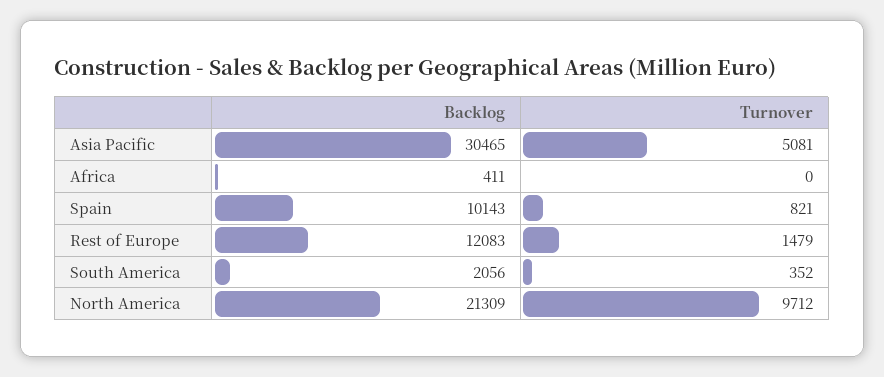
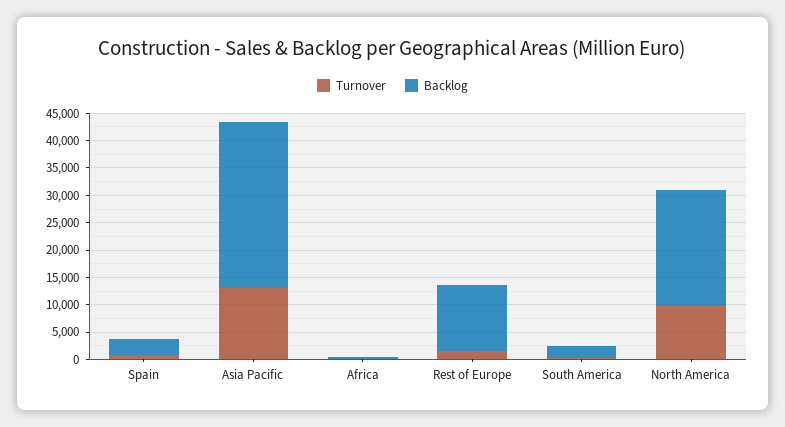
Turnover, Asia Pacific: 5081 -> 12500
Backlog, Spain: 10143 -> 2500

